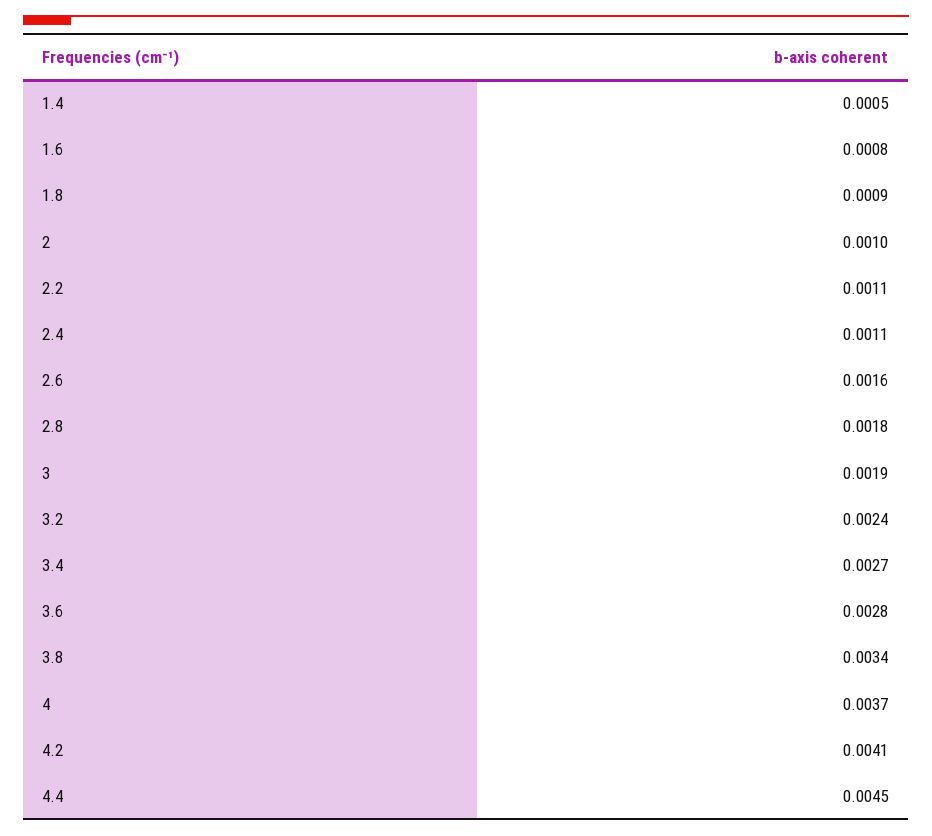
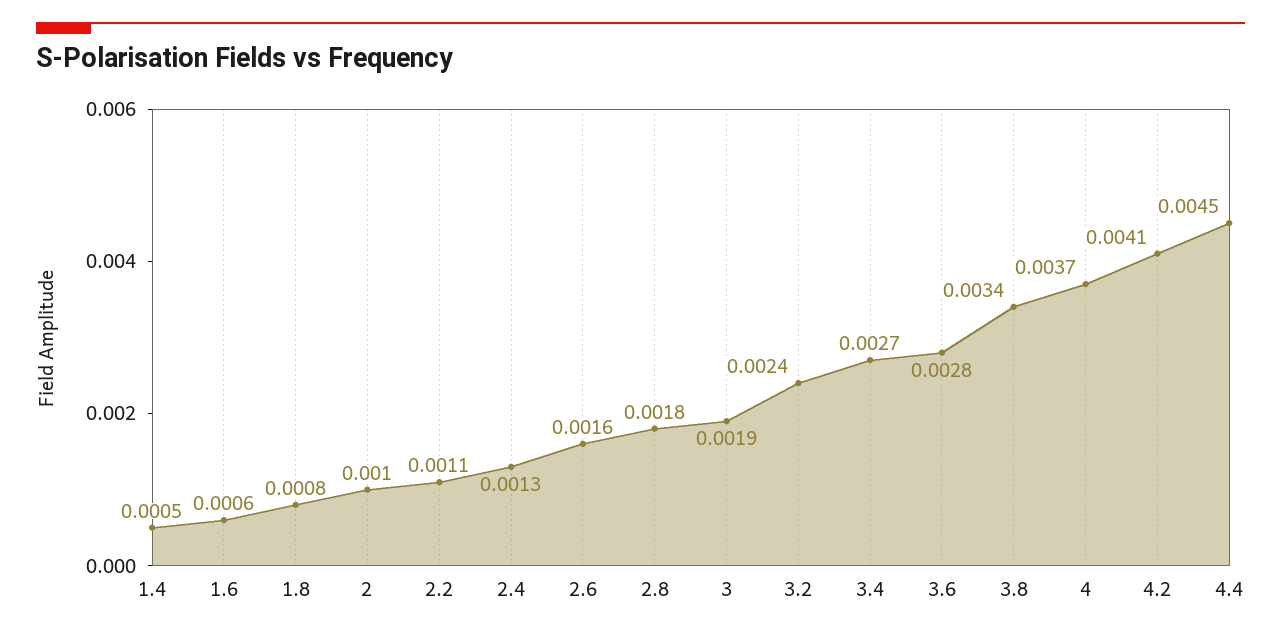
1.6: 0.0008 -> 0.0006
1.8: 0.0009 -> 0.0008
2.4: 0.0011 -> 0.0013

